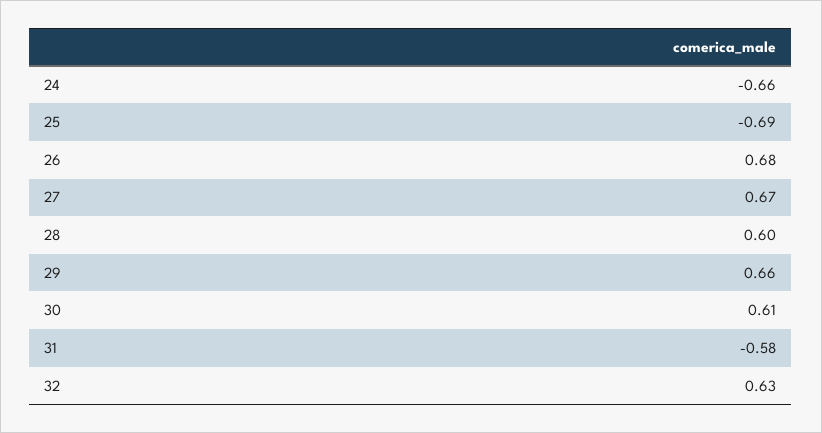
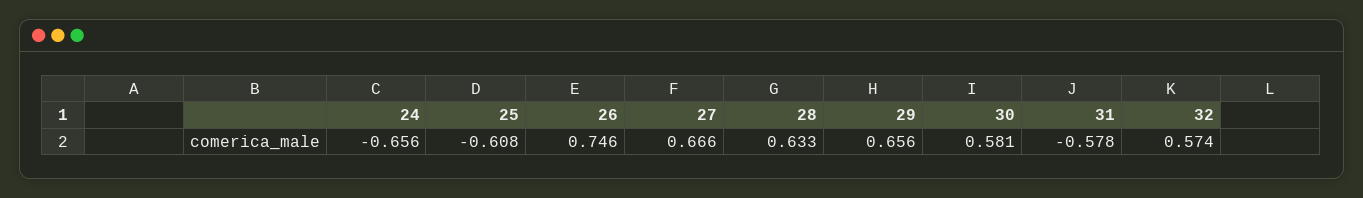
25: -0.69 -> -0.608
26: 0.68 -> 0.746
28: 0.6 -> 0.633
30: 0.61 -> 0.581
32: 0.63 -> 0.574

